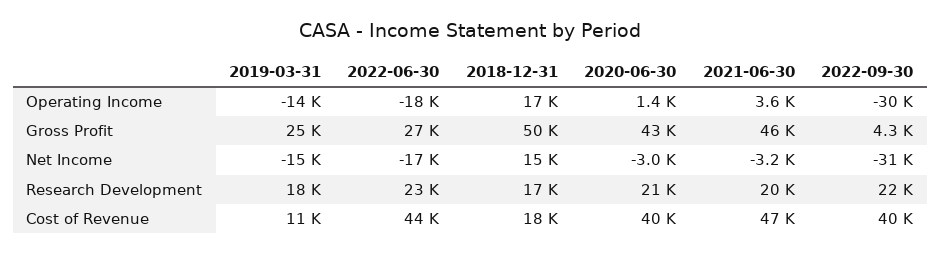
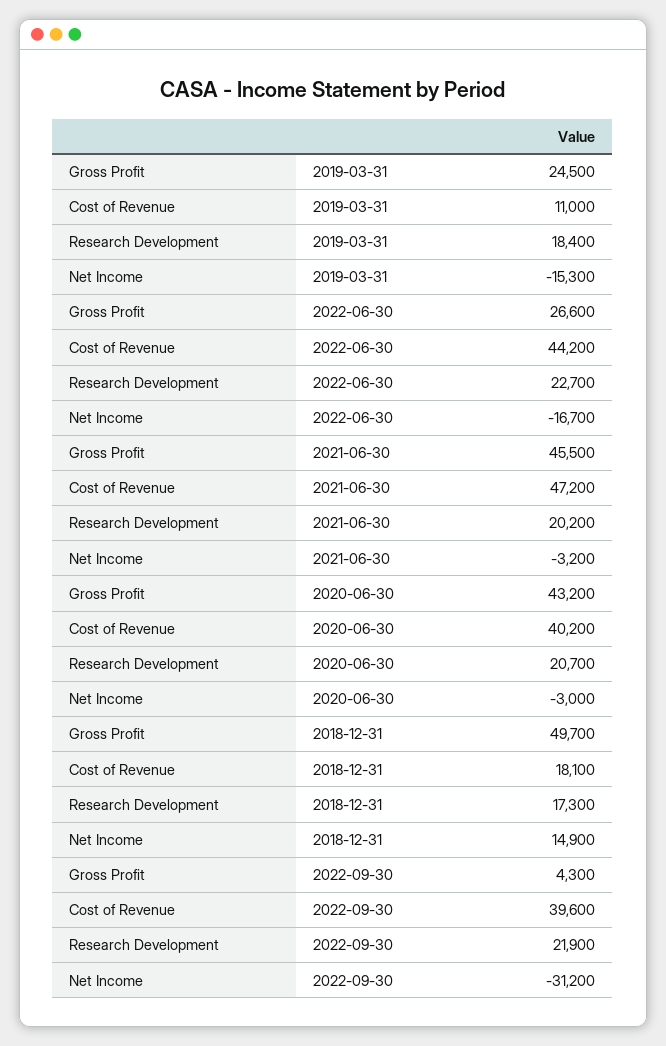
2019-03-31, Operating Income: -14000 -> none
2022-06-30, Operating Income: -18000 -> none
2018-12-31, Operating Income: 17000 -> none
2020-06-30, Operating Income: 1400 -> none
2021-06-30, Operating Income: 3600 -> none
2022-09-30, Operating Income: -30000 -> none

